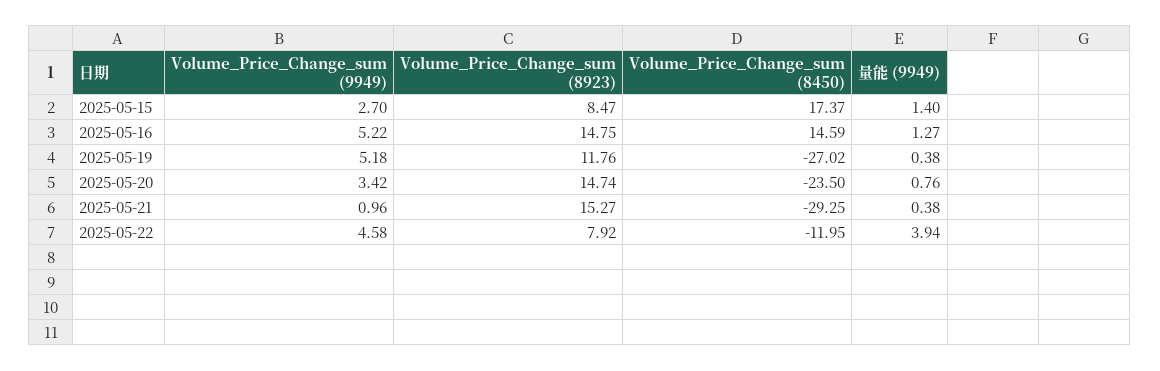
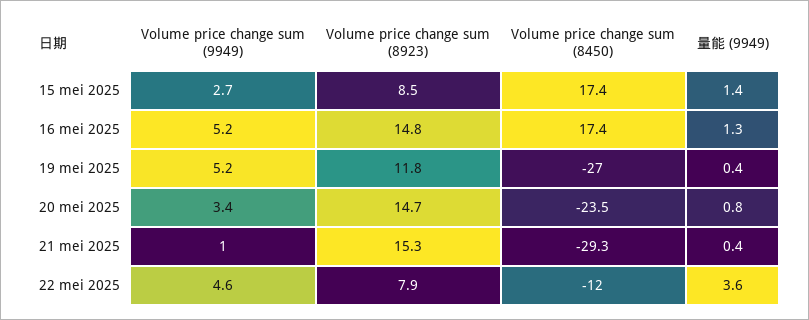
Volume_Price_Change_sum (8450), 2025-05-16: 14.59 -> 17.4
量能 (9949), 2025-05-22: 3.94 -> 3.6

